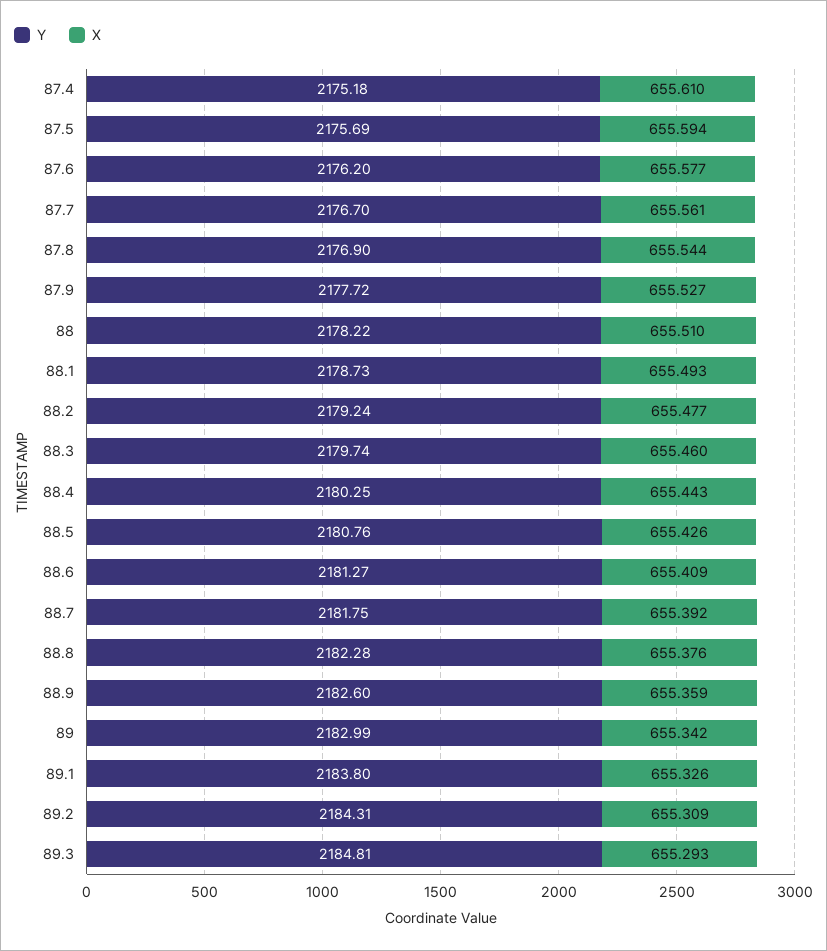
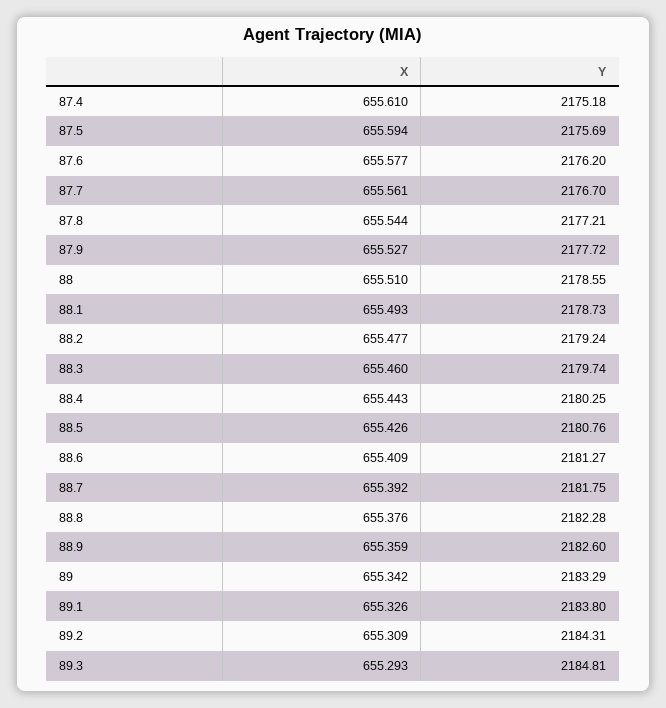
Y, 87.8: 2176.9 -> 2177.21
Y, 88: 2178.22 -> 2178.55
Y, 89: 2182.99 -> 2183.29

